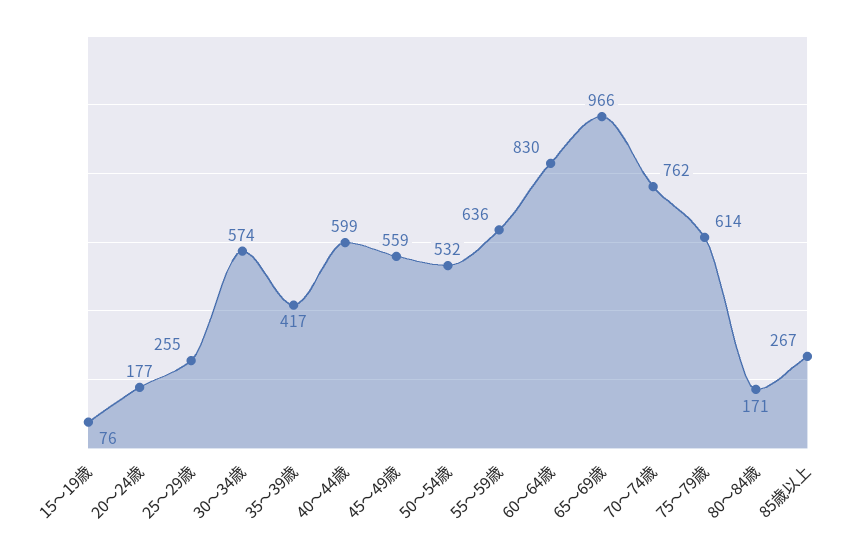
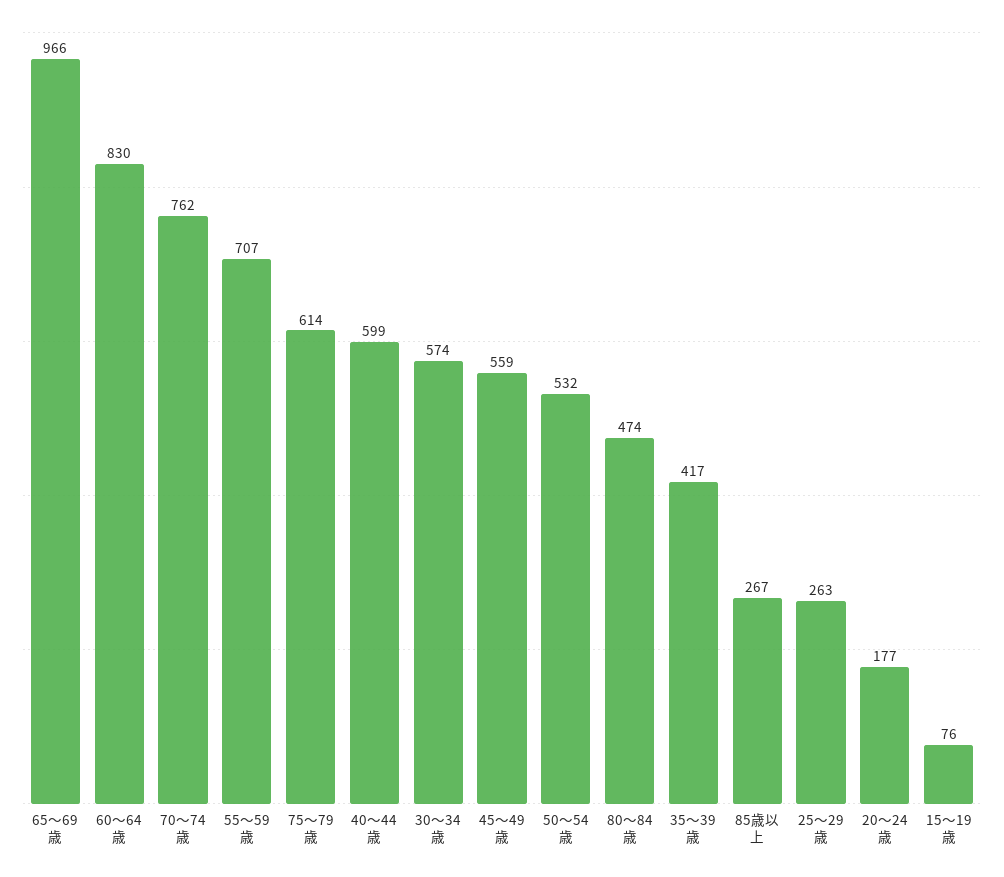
25～29歳: 255 -> 263
55～59歳: 636 -> 707
80～84歳: 171 -> 474

